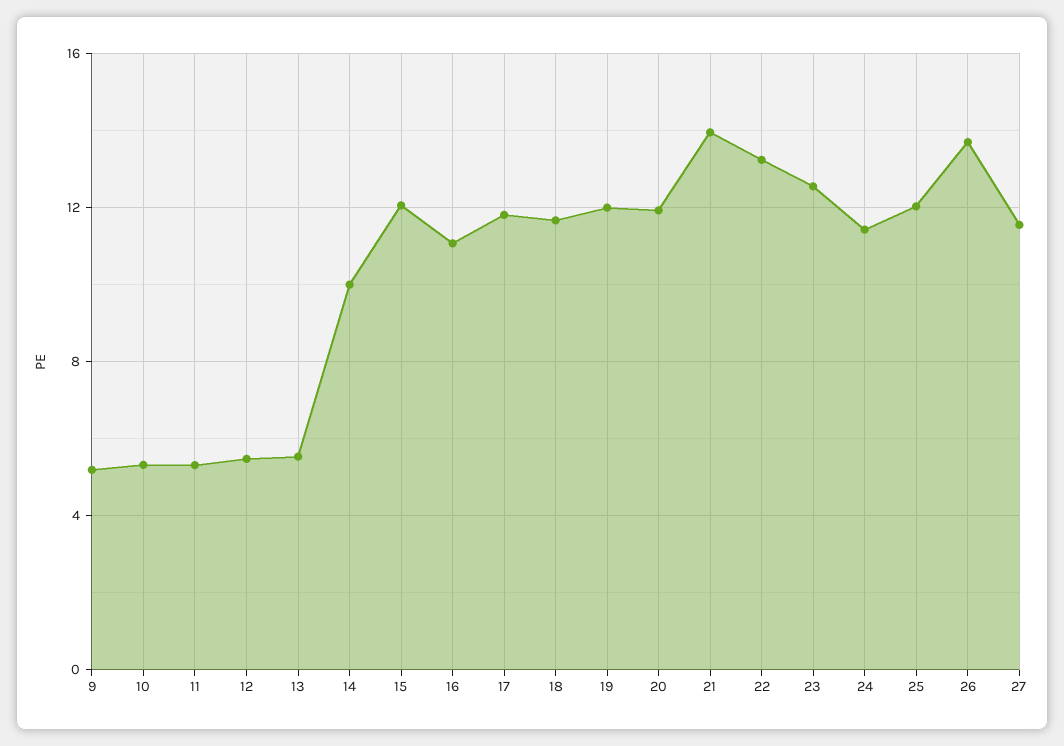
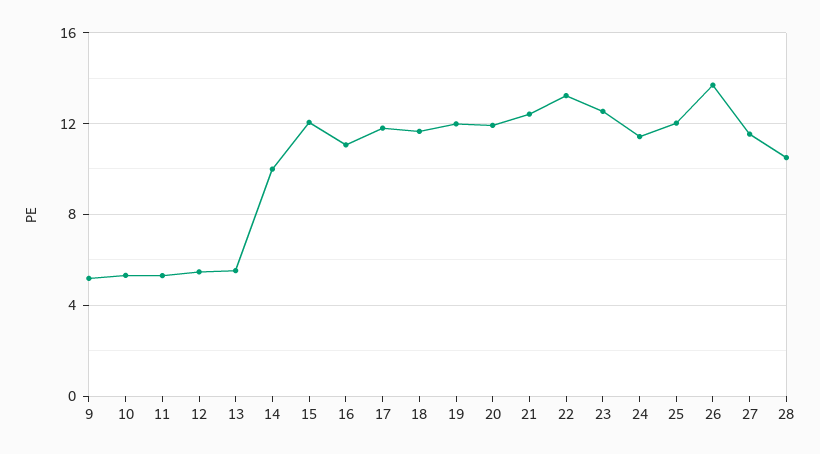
21: 14 -> 12.5
28: none -> 10.5

